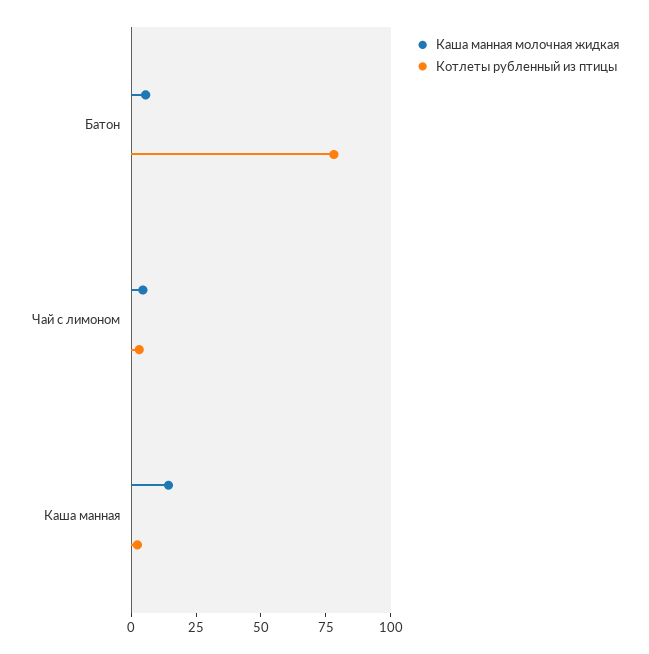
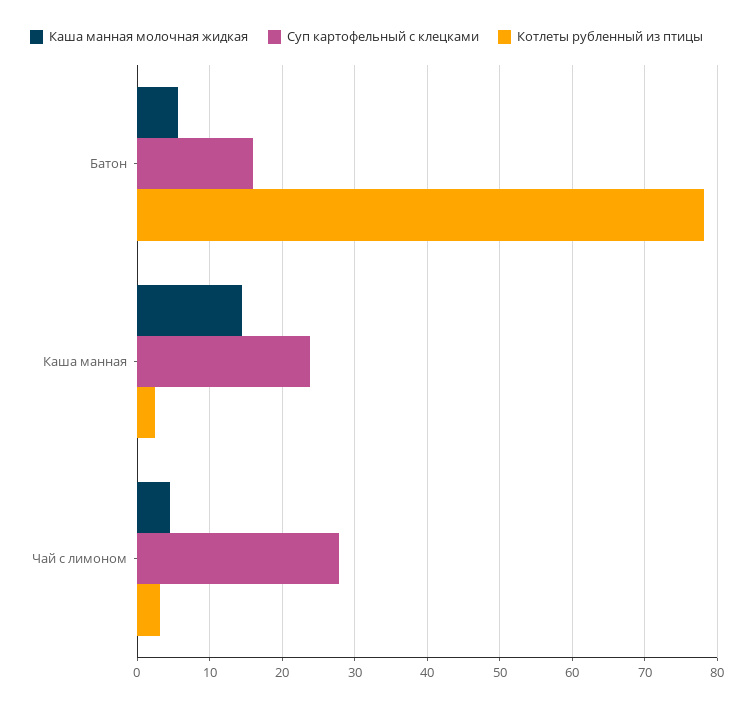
Суп картофельный с клецками, Батон: none -> 16
Суп картофельный с клецками, Каша манная: none -> 24
Суп картофельный с клецками, Чай с лимоном: none -> 28

